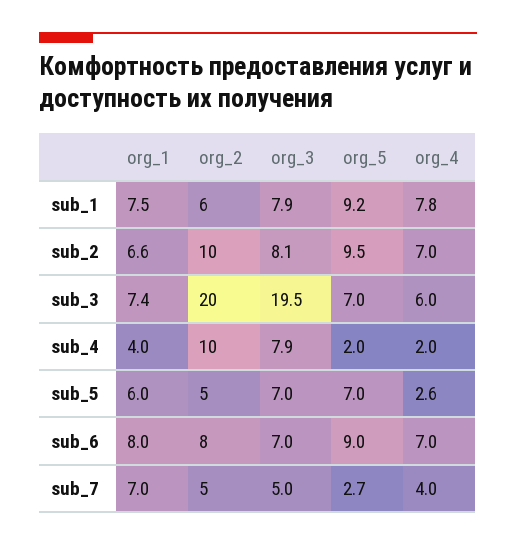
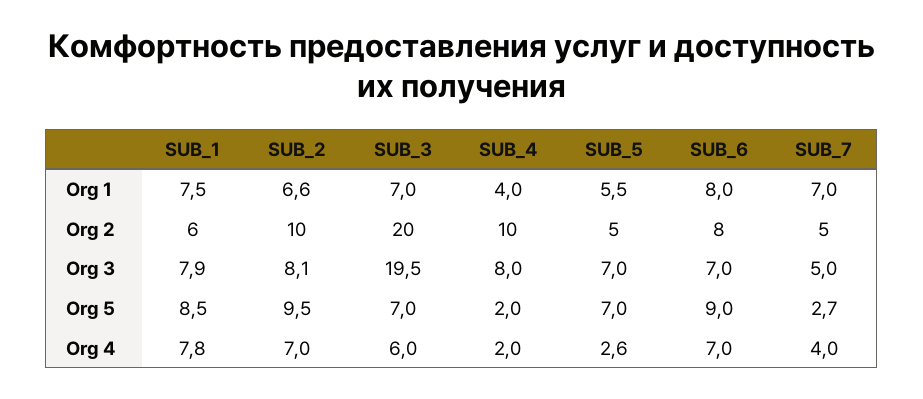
org_5, sub_1: 9.2 -> 8.5
org_1, sub_3: 7.4 -> 7
org_3, sub_4: 7.9 -> 8
org_1, sub_5: 6 -> 5.5

